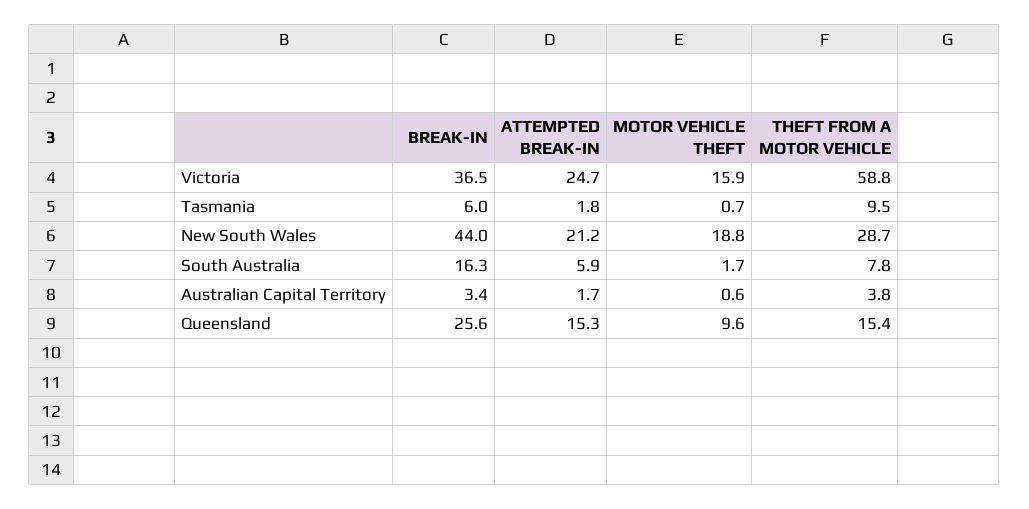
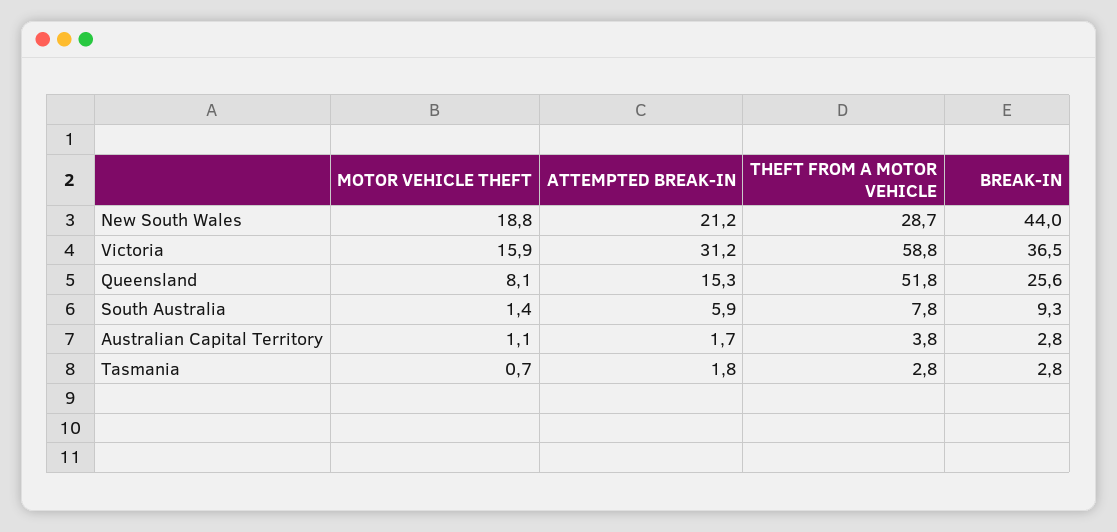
ATTEMPTED BREAK-IN, Victoria: 24.7 -> 31.2
BREAK-IN, Tasmania: 6 -> 2.8
THEFT FROM A MOTOR VEHICLE, Tasmania: 9.5 -> 2.8
BREAK-IN, South Australia: 16.3 -> 9.3
MOTOR VEHICLE THEFT, South Australia: 1.7 -> 1.4
BREAK-IN, Australian Capital Territory: 3.4 -> 2.8
MOTOR VEHICLE THEFT, Australian Capital Territory: 0.6 -> 1.1
MOTOR VEHICLE THEFT, Queensland: 9.6 -> 8.1
THEFT FROM A MOTOR VEHICLE, Queensland: 15.4 -> 51.8

